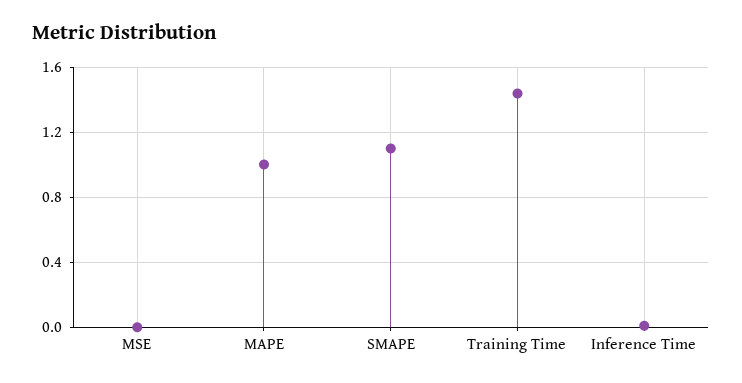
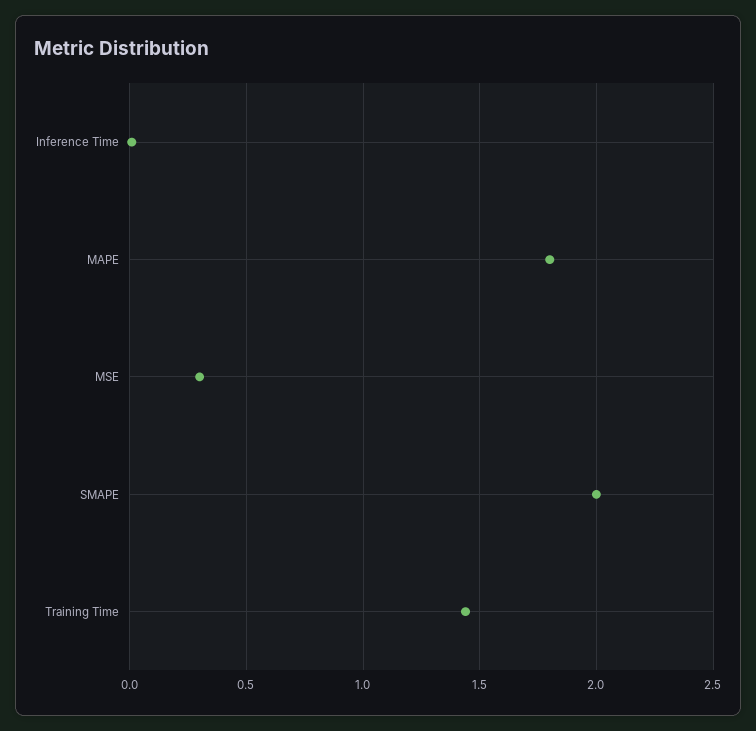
MSE: 0 -> 0.3
MAPE: 1 -> 1.8
SMAPE: 1.1 -> 2

